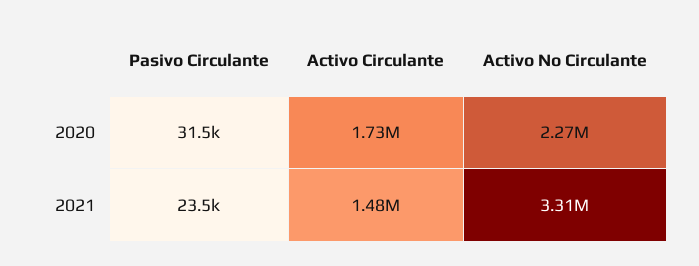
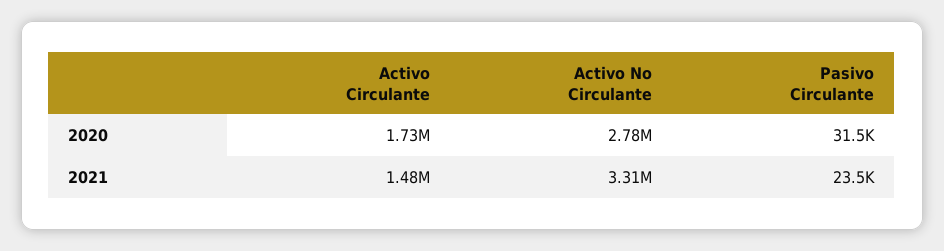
Activo No Circulante, 2020: 2270000 -> 2780000

